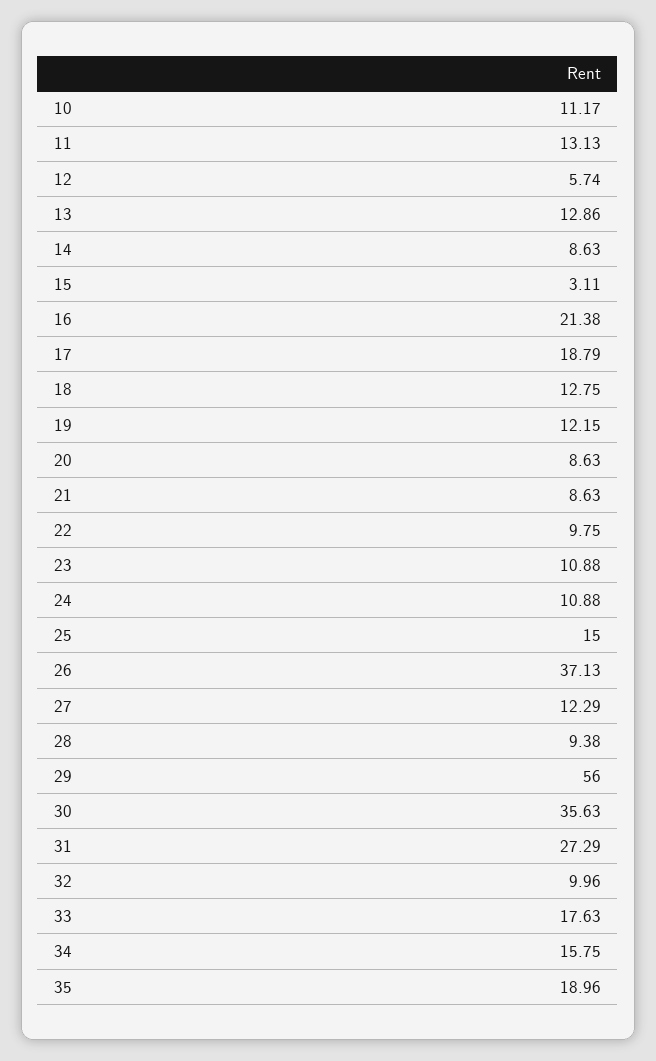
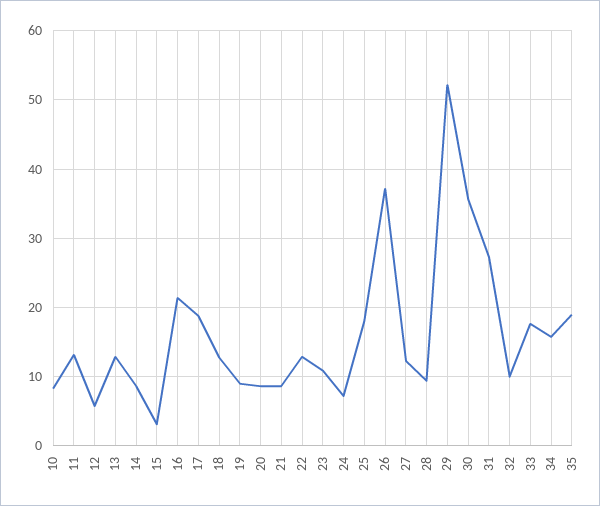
10: 11.17 -> 8
19: 12.15 -> 9
22: 9.75 -> 13
24: 10.88 -> 7
25: 15 -> 18
29: 56 -> 52

